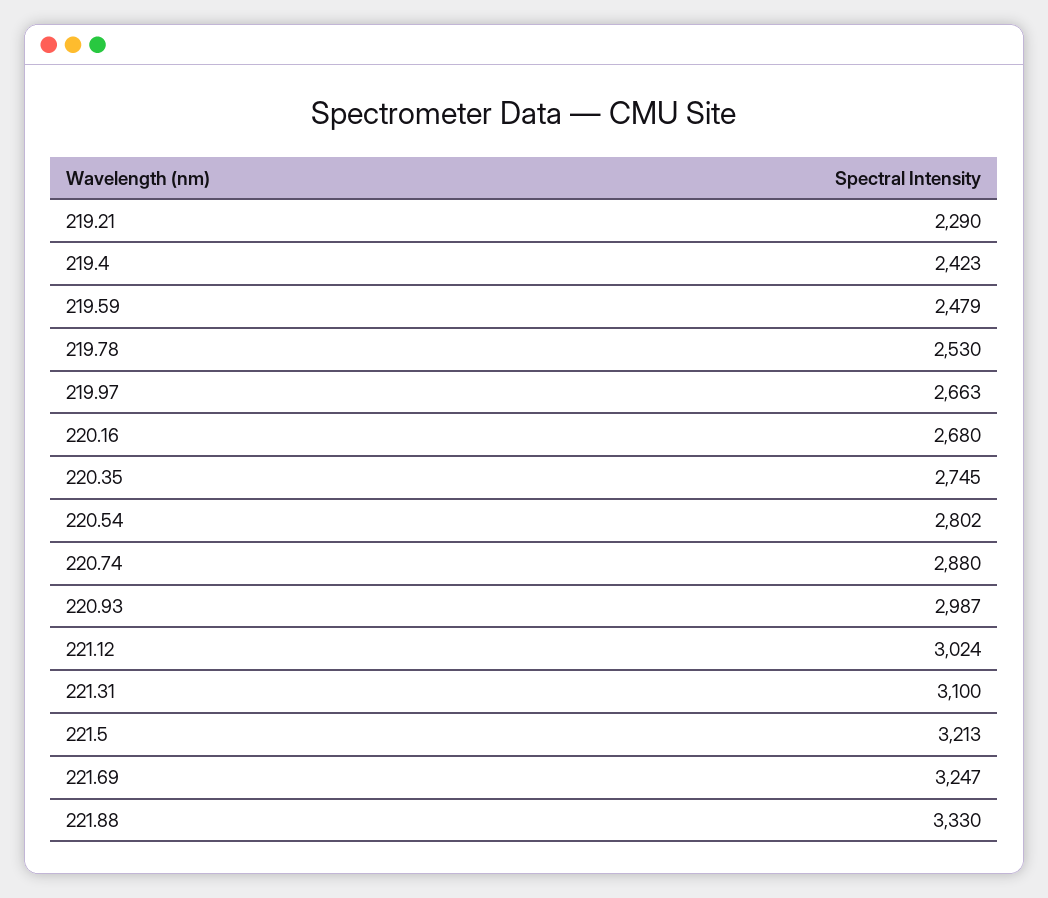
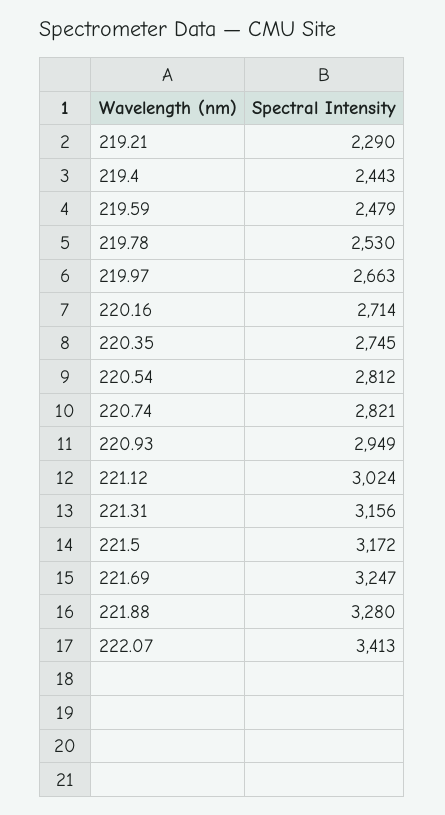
219.4: 2423 -> 2443
220.16: 2680 -> 2714
220.54: 2802 -> 2812
220.74: 2880 -> 2821
220.93: 2987 -> 2949
221.31: 3100 -> 3156
221.5: 3213 -> 3172
221.88: 3330 -> 3280
222.07: none -> 3413

